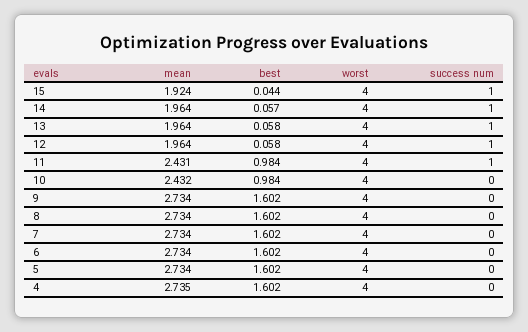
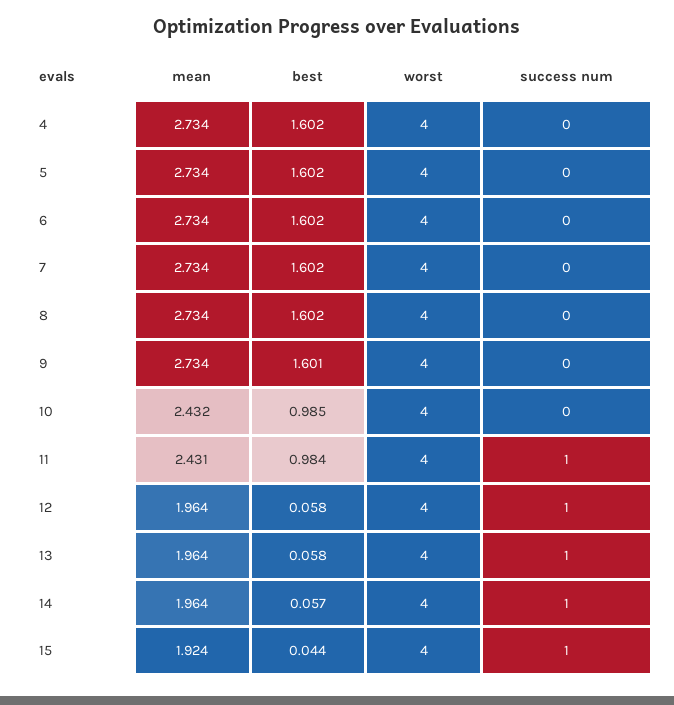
best, 10: 0.984 -> 0.985
best, 9: 1.602 -> 1.601
mean, 4: 2.735 -> 2.734

